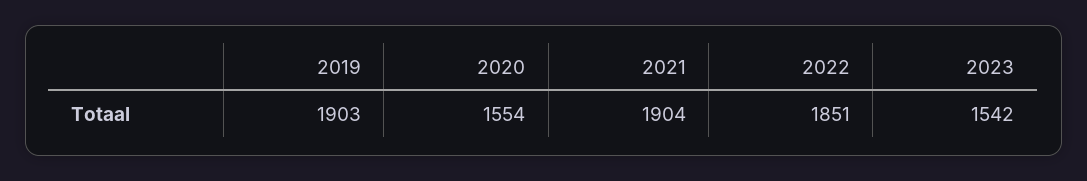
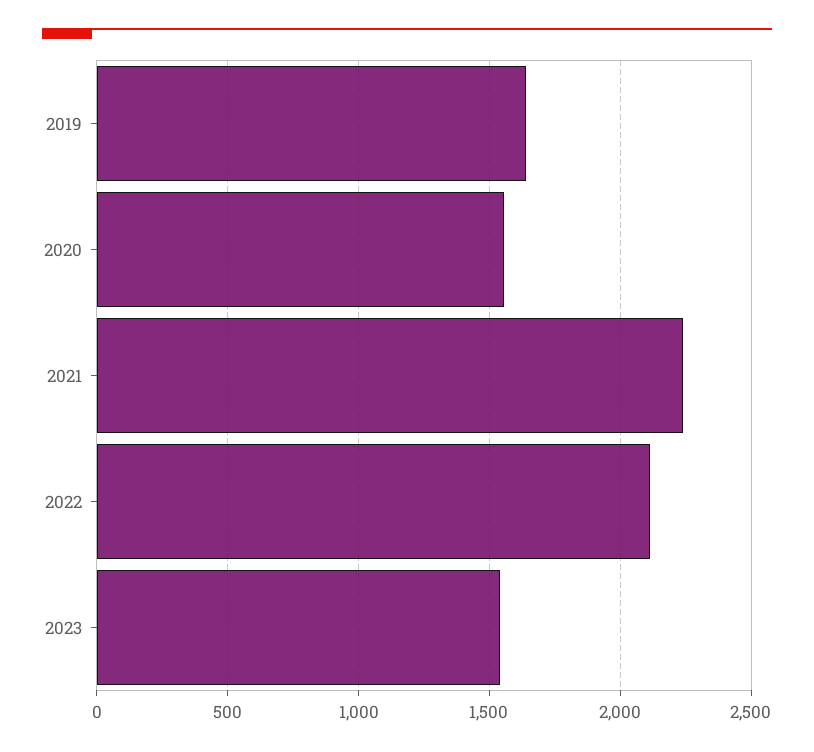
2019: 1903 -> 1650
2021: 1904 -> 2250
2022: 1851 -> 2100

